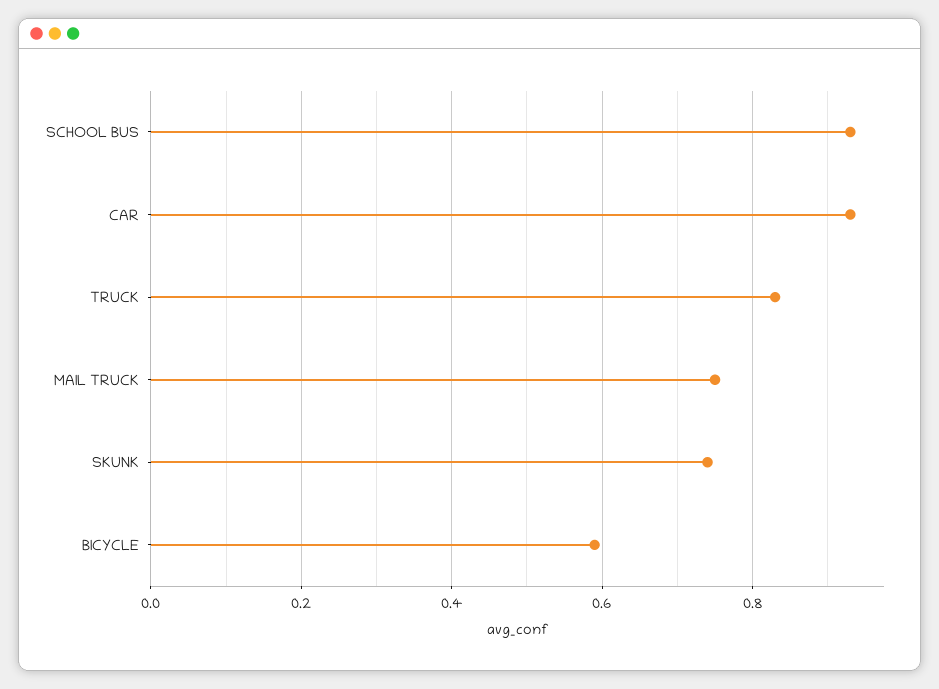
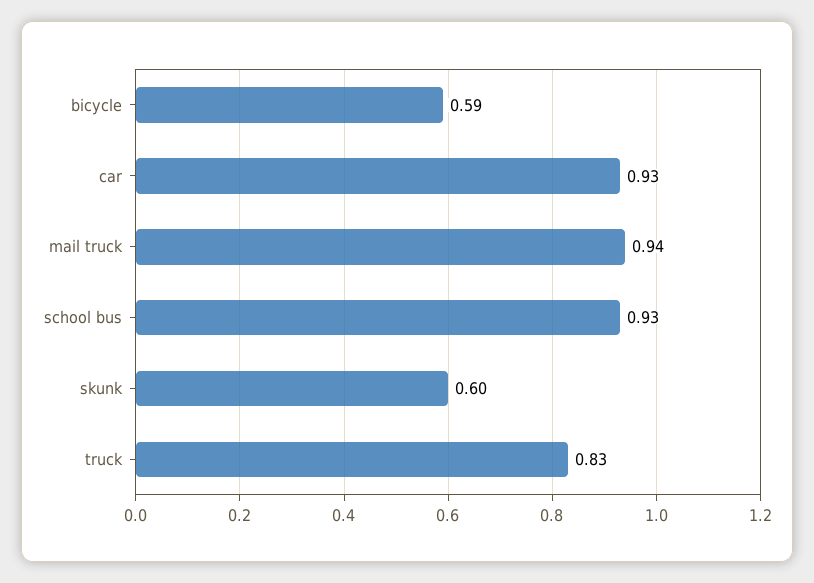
MAIL TRUCK: 0.75 -> 0.94
SKUNK: 0.75 -> 0.6

